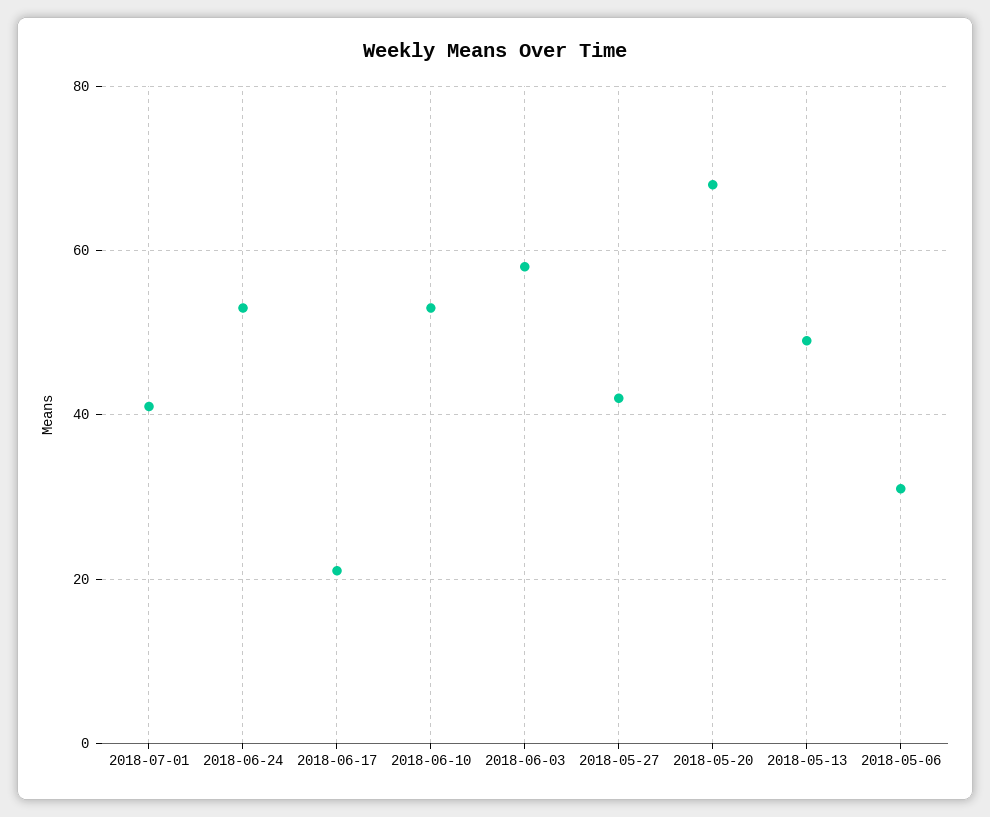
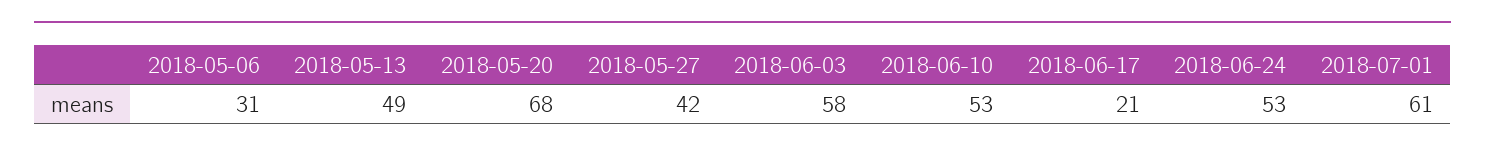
2018-07-01: 40 -> 61

